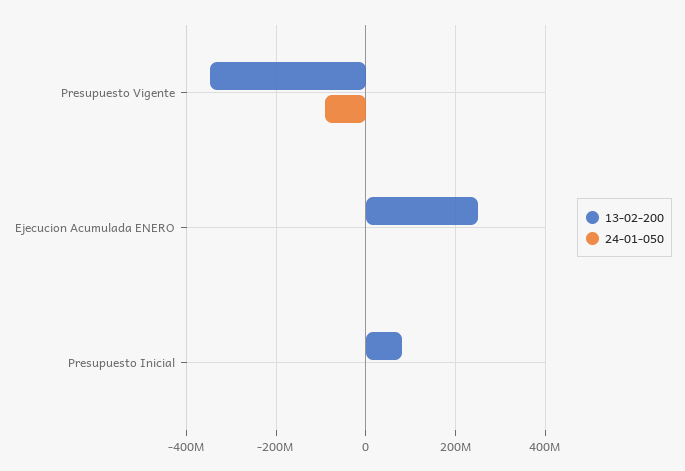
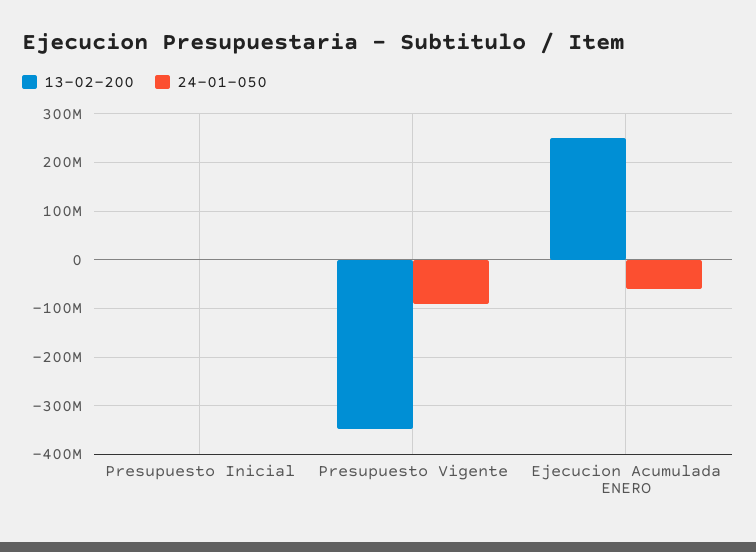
24-01-050, Ejecucion Acumulada ENERO: 0 -> -60000000
13-02-200, Presupuesto Inicial: 80000000 -> 0

